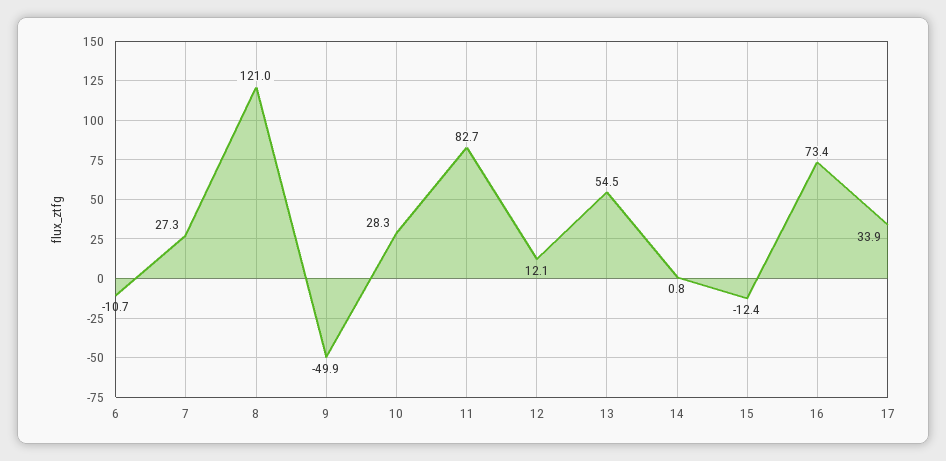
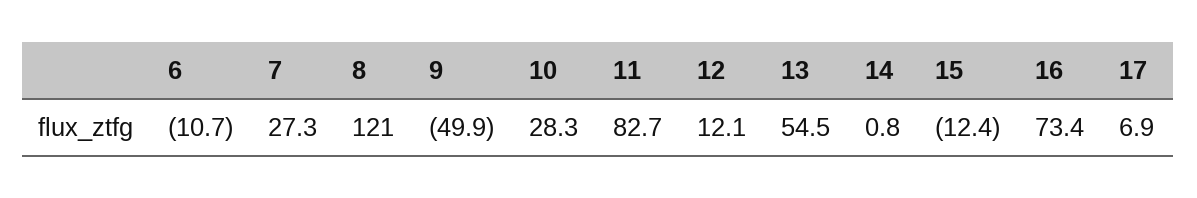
17: 33.9 -> 6.9

